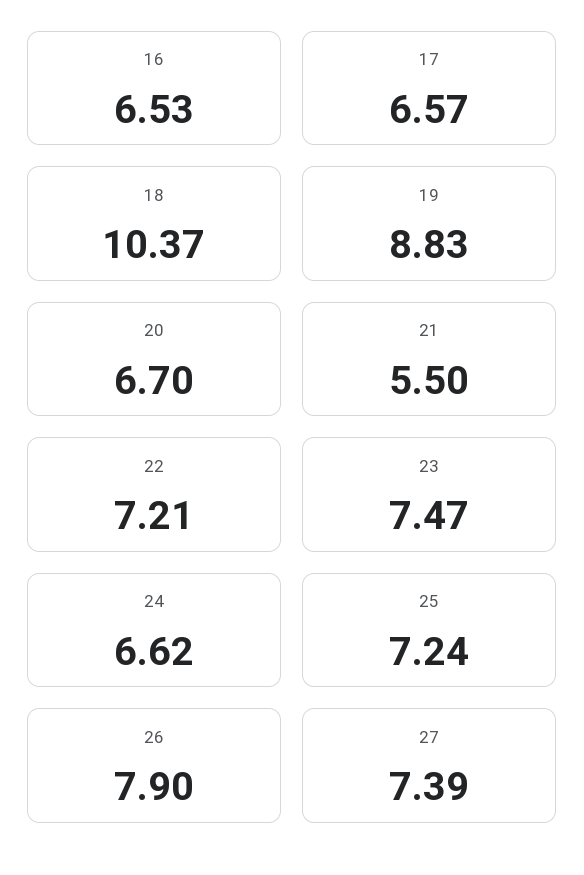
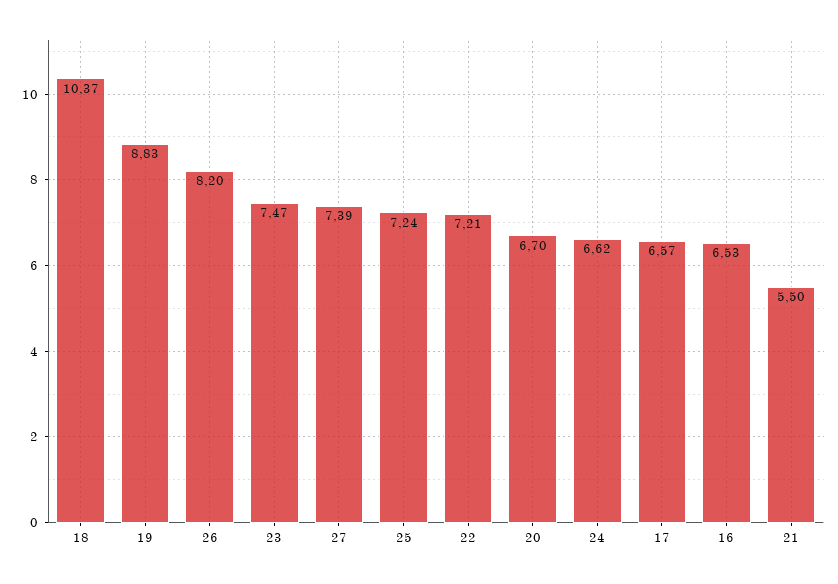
26: 7.9 -> 8.2

